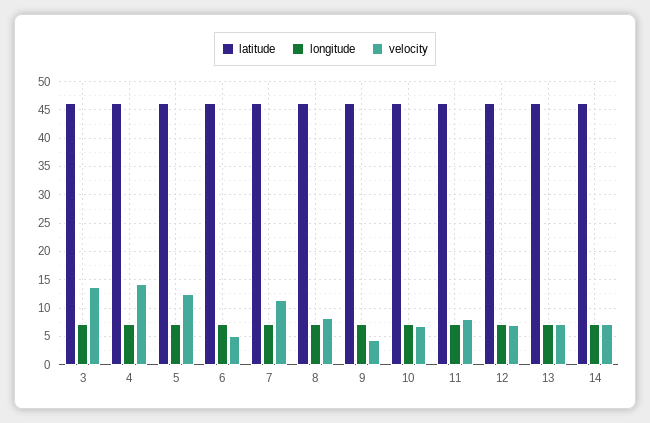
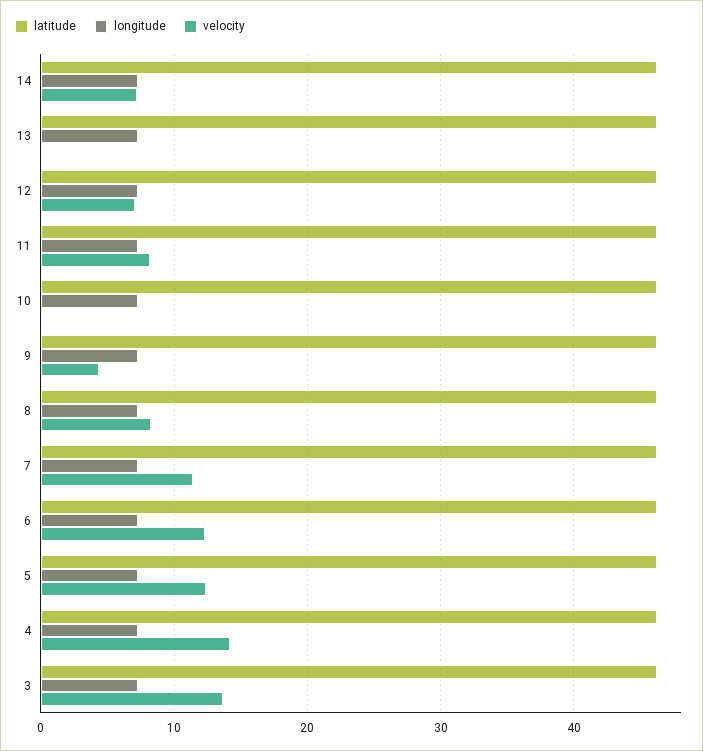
velocity, 6: 5 -> 12
velocity, 10: 7.5 -> 0
velocity, 13: 7.5 -> 0

